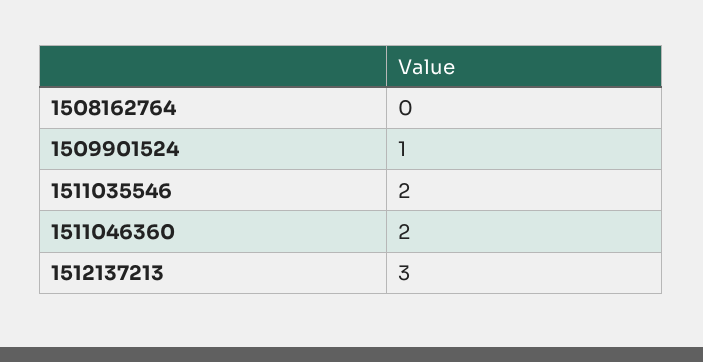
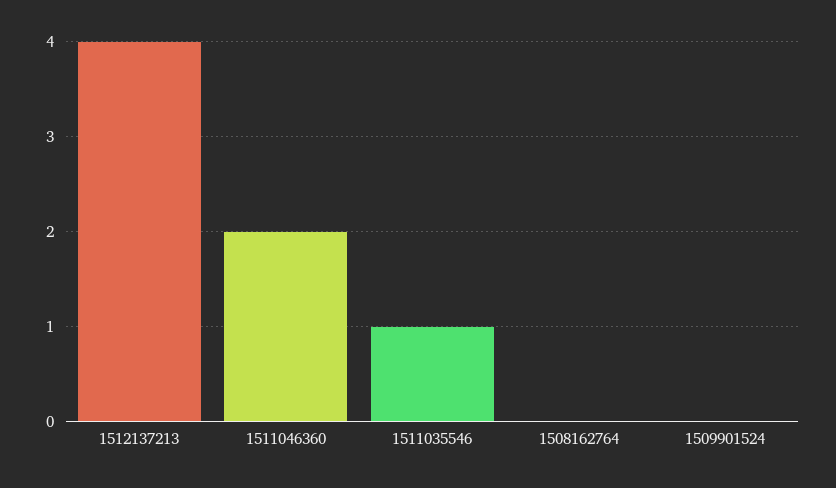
1509901524: 1 -> 0
1511035546: 2 -> 1
1512137213: 3 -> 4

